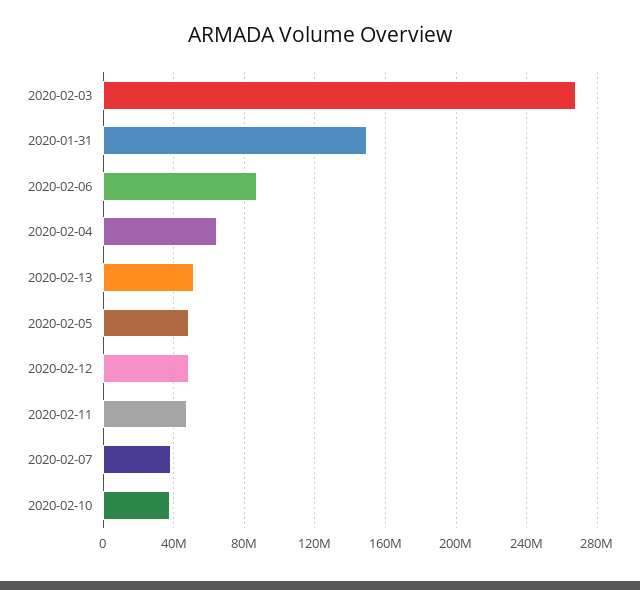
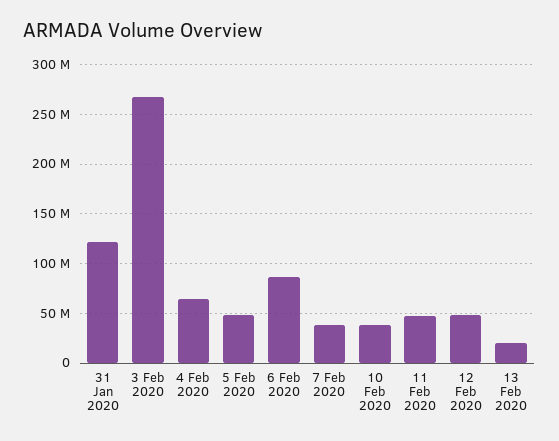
2020-01-31: 150000000 -> 120000000
2020-02-13: 50000000 -> 20000000

